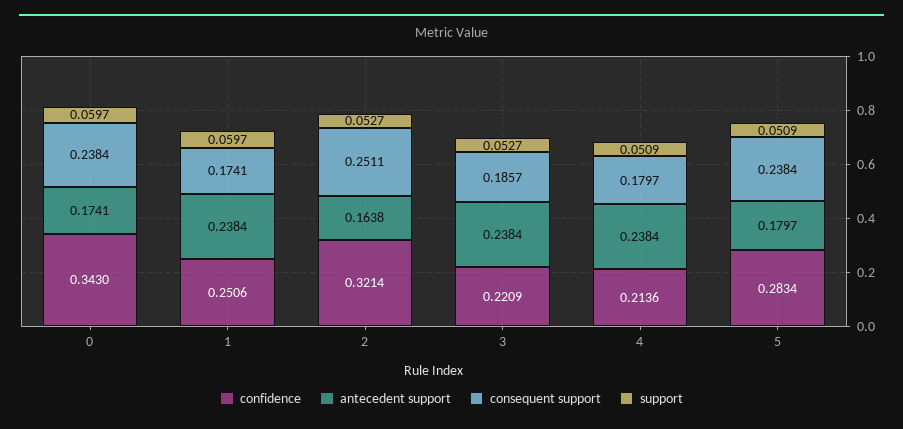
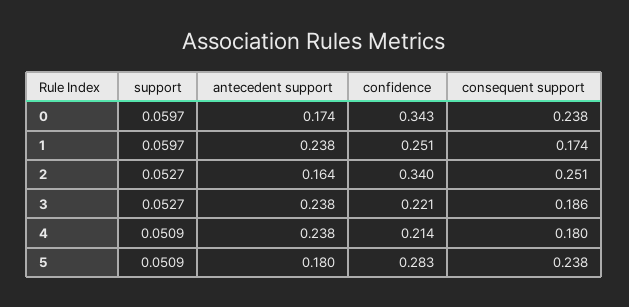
confidence, 2: 0.3214 -> 0.34

